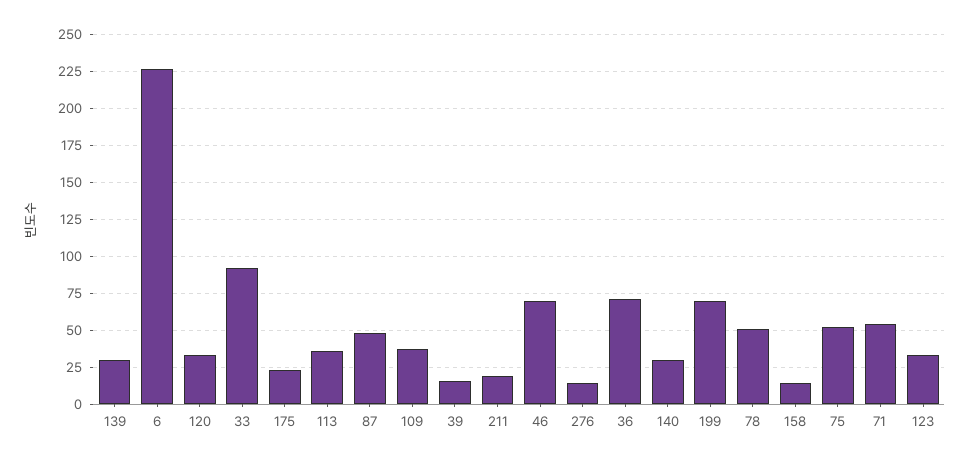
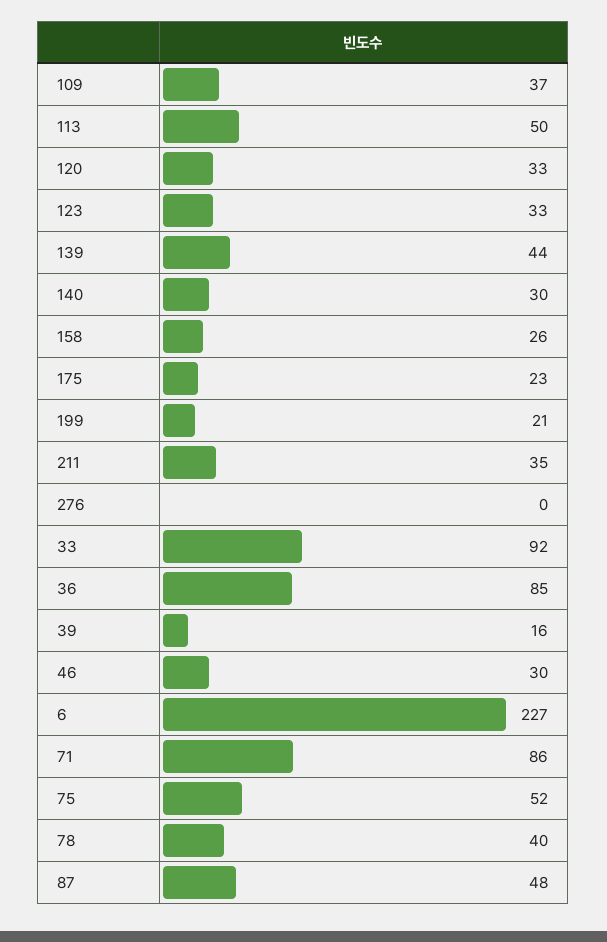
139: 30 -> 44
113: 35 -> 50
211: 20 -> 35
46: 70 -> 30
276: 15 -> 0
36: 70 -> 85
199: 70 -> 21
78: 50 -> 40
158: 15 -> 26
71: 55 -> 86

